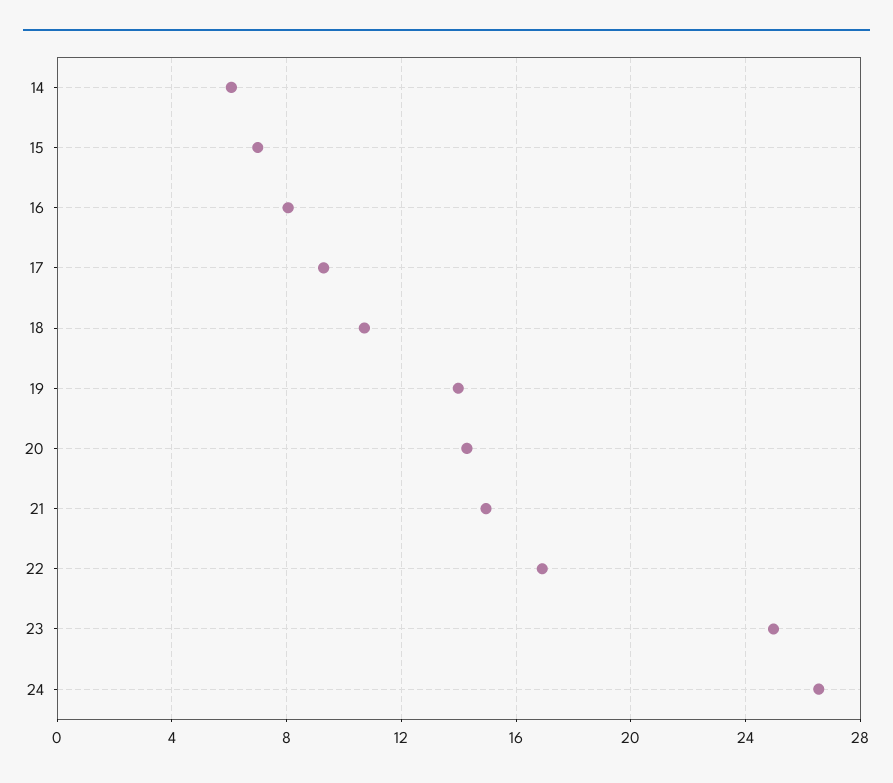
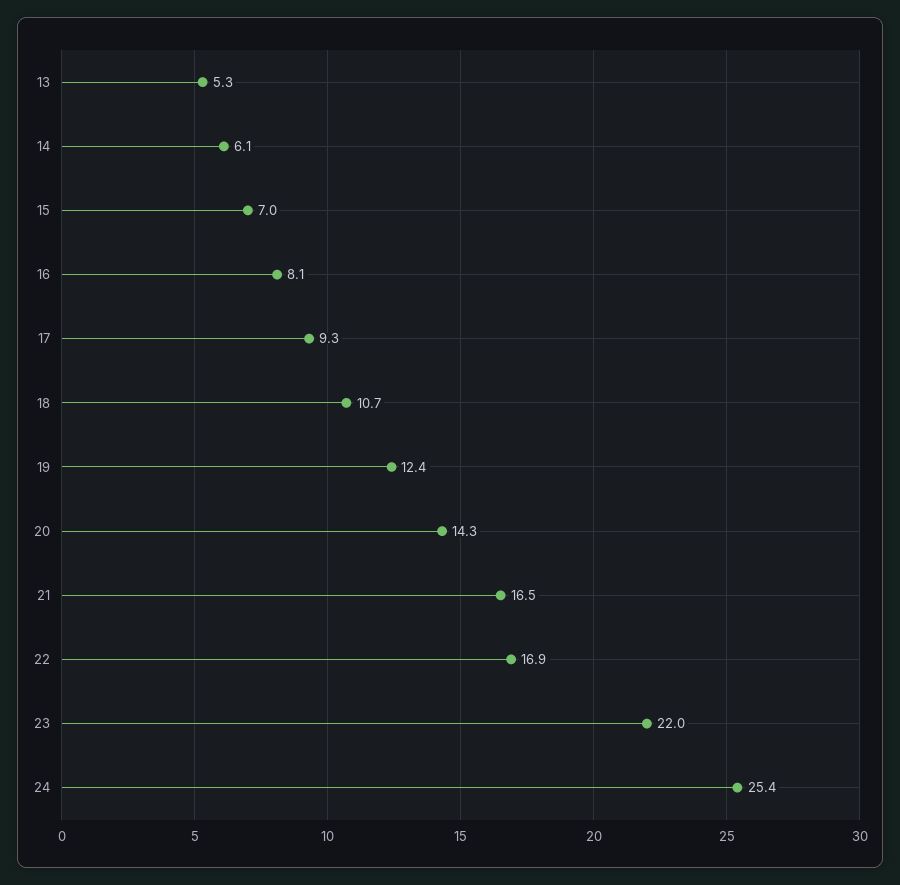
19: 14 -> 12.4
21: 15 -> 16.5
23: 25 -> 22
24: 26.5 -> 25.4
13: none -> 5.3

